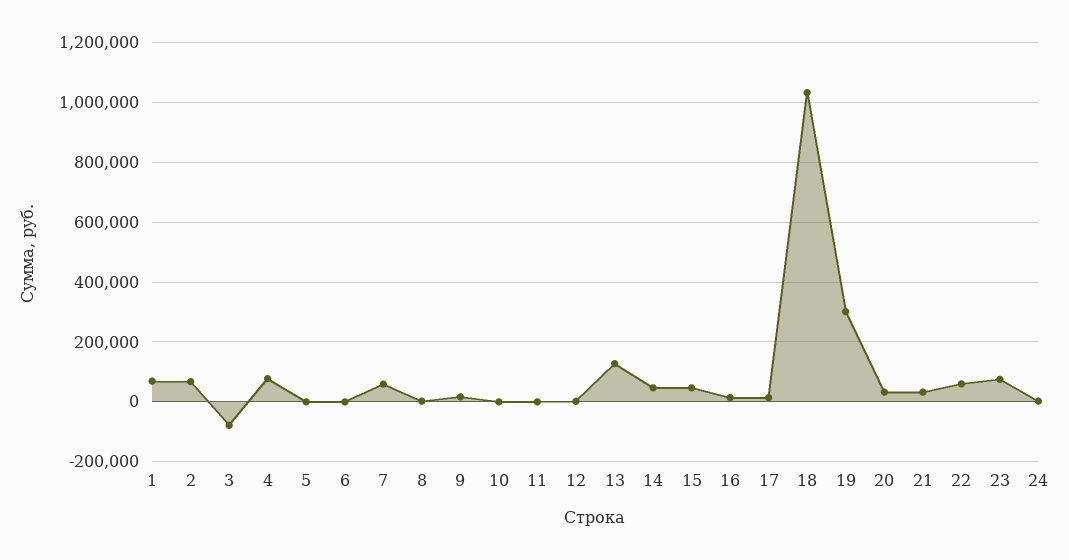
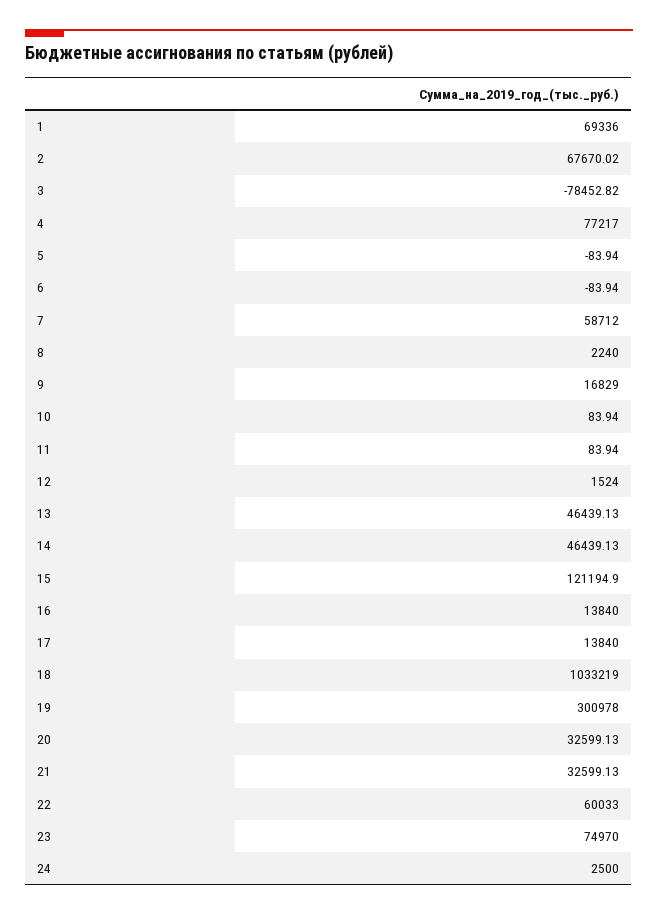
13: 125000 -> 46439.13
15: 50000 -> 121194.9

